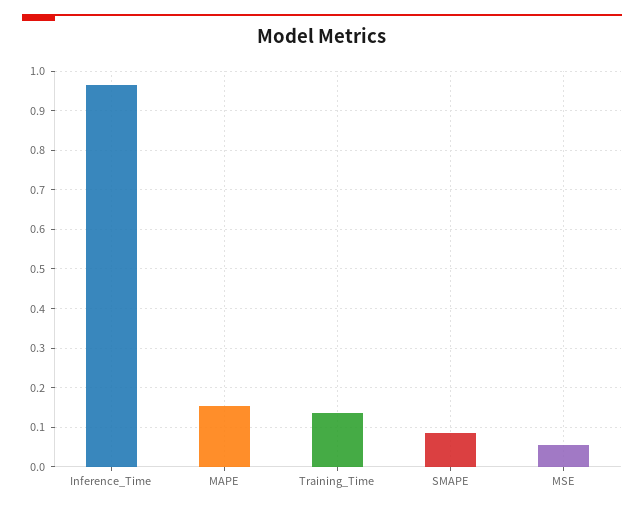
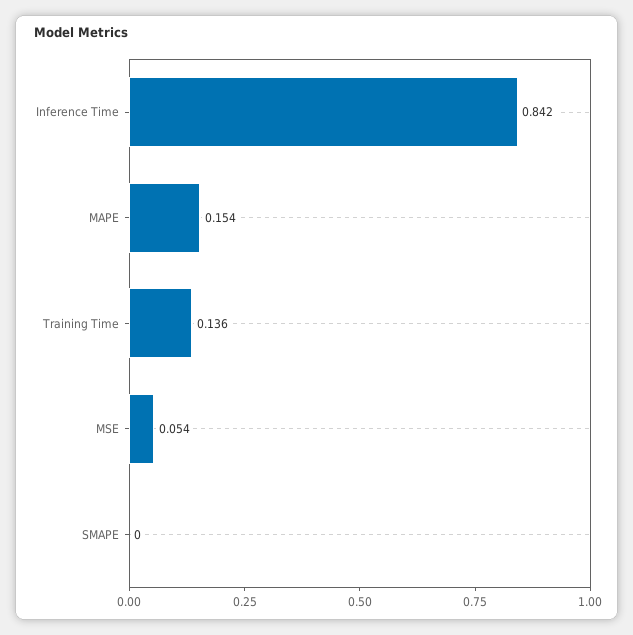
Inference_Time: 0.96 -> 0.842
SMAPE: 0.08 -> 0

